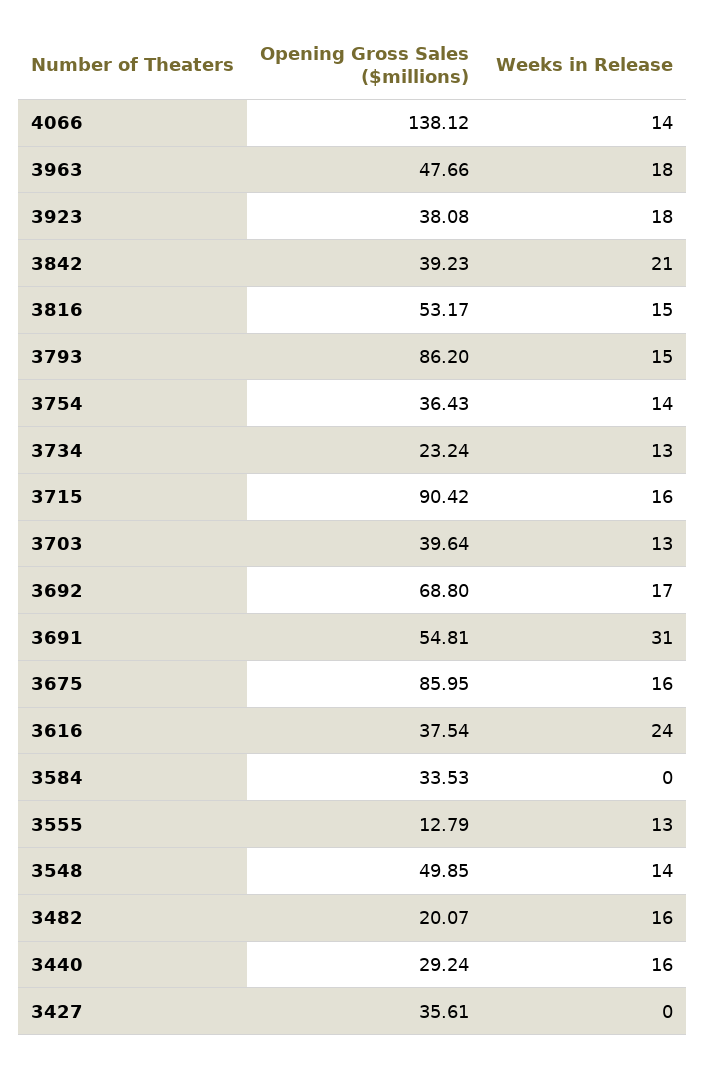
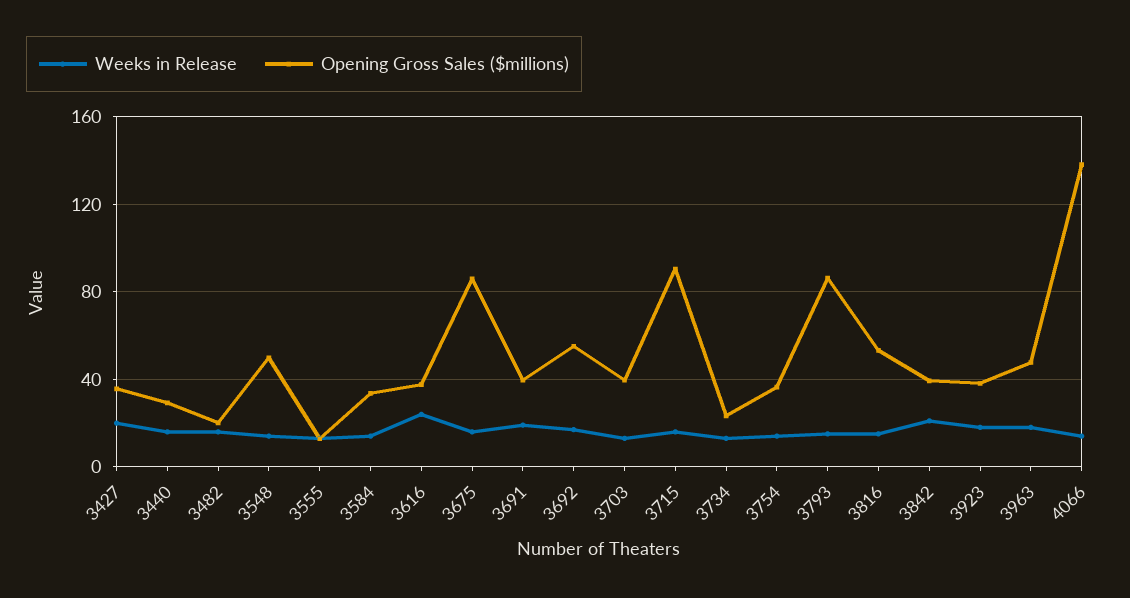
Opening Gross Sales ($millions), 3692: 68.8 -> 55
Opening Gross Sales ($millions), 3691: 54.81 -> 40
Weeks in Release, 3691: 31 -> 20
Weeks in Release, 3584: 0 -> 15
Weeks in Release, 3427: 0 -> 20

